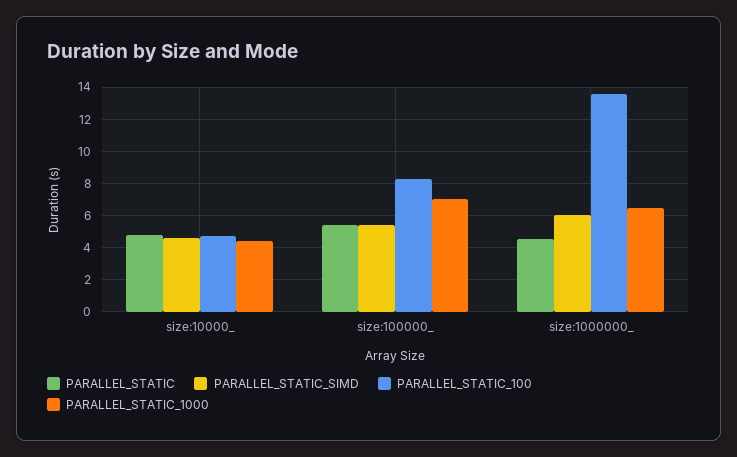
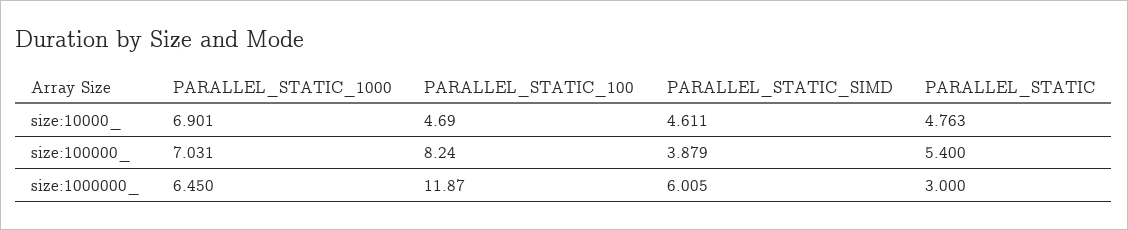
PARALLEL_STATIC_1000, size:10000_: 4.5 -> 6.901
PARALLEL_STATIC_SIMD, size:100000_: 5.5 -> 3.879
PARALLEL_STATIC, size:1000000_: 4.5 -> 3
PARALLEL_STATIC_100, size:1000000_: 13.5 -> 11.87

